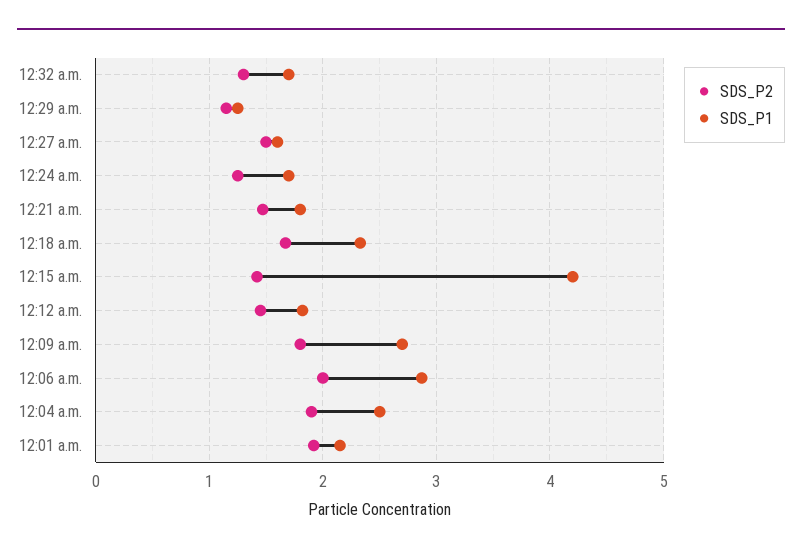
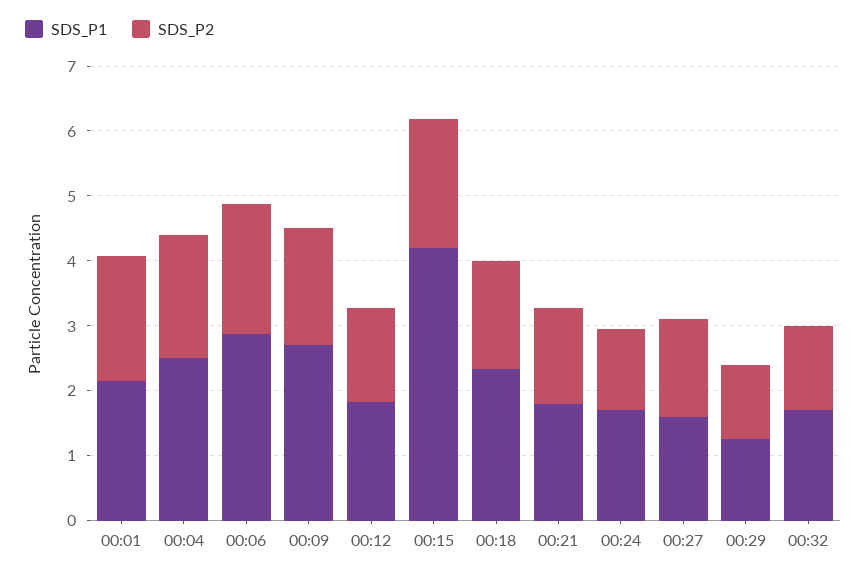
SDS_P2, 12:15 a.m.: 1.4 -> 2

